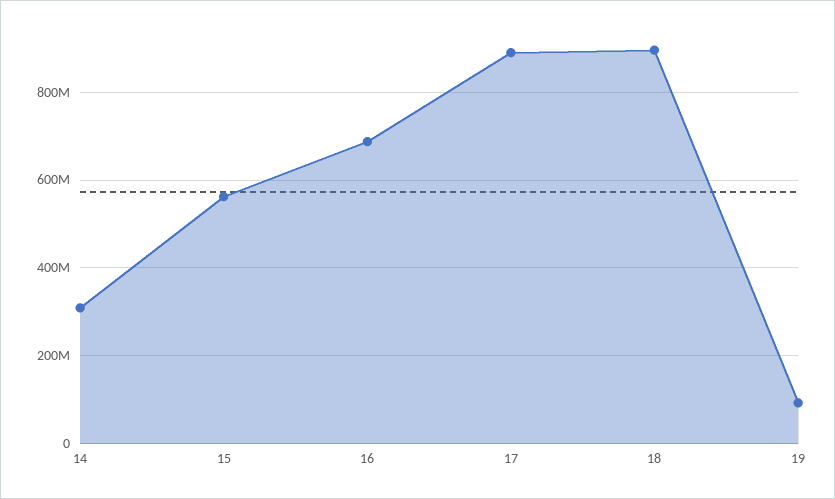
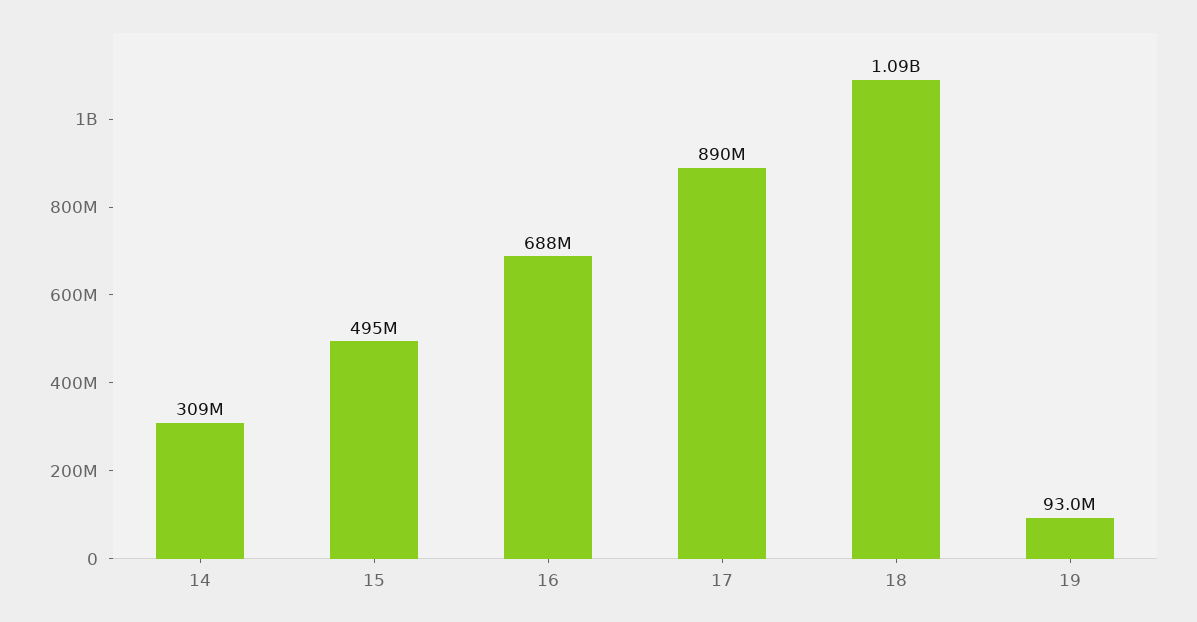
15: 560000000 -> 495000000
18: 900000000 -> 1090000000

